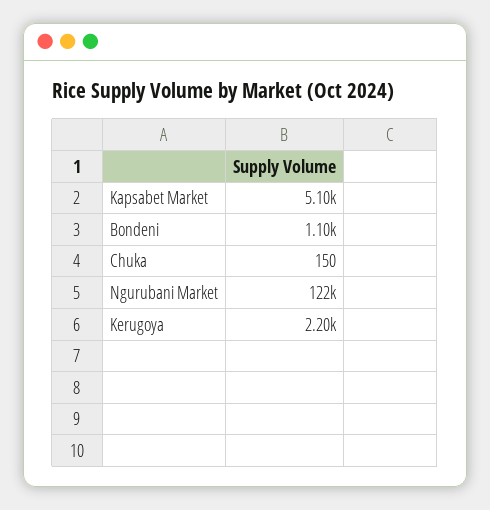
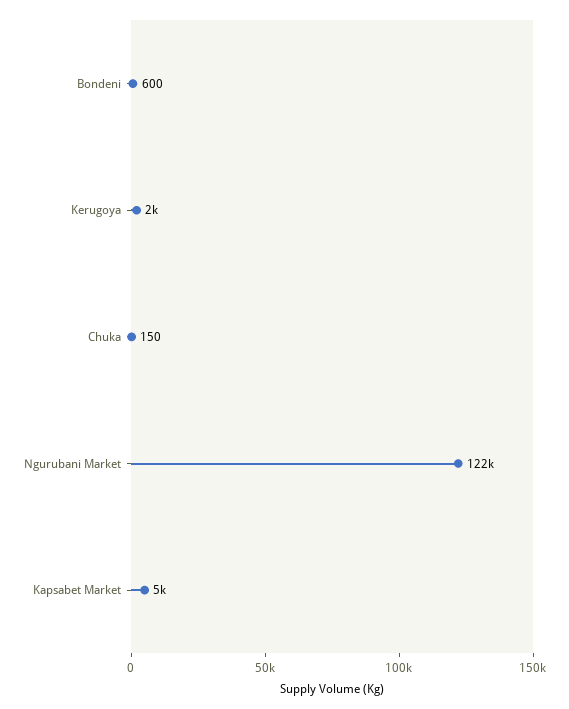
Kapsabet Market: 5100 -> 5000
Bondeni: 1100 -> 600
Kerugoya: 2200 -> 2000

